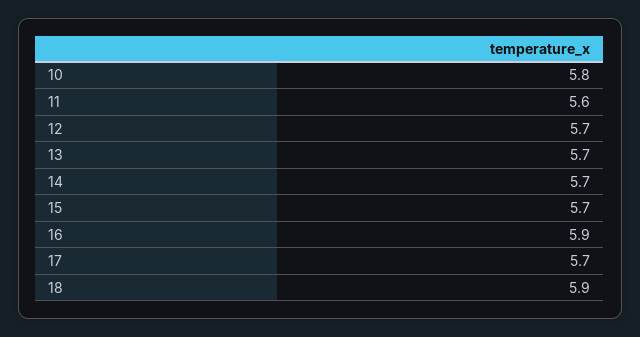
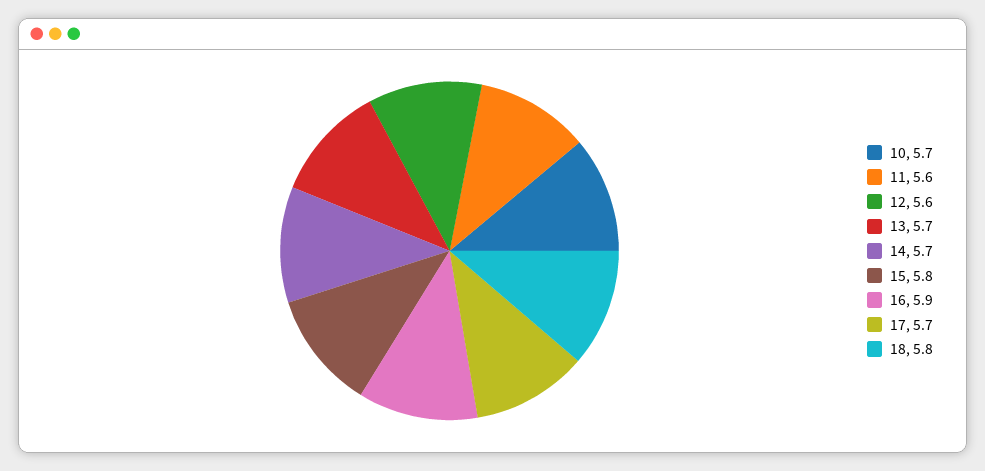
10: 5.8 -> 5.7
12: 5.7 -> 5.6
15: 5.7 -> 5.8
18: 5.9 -> 5.8

